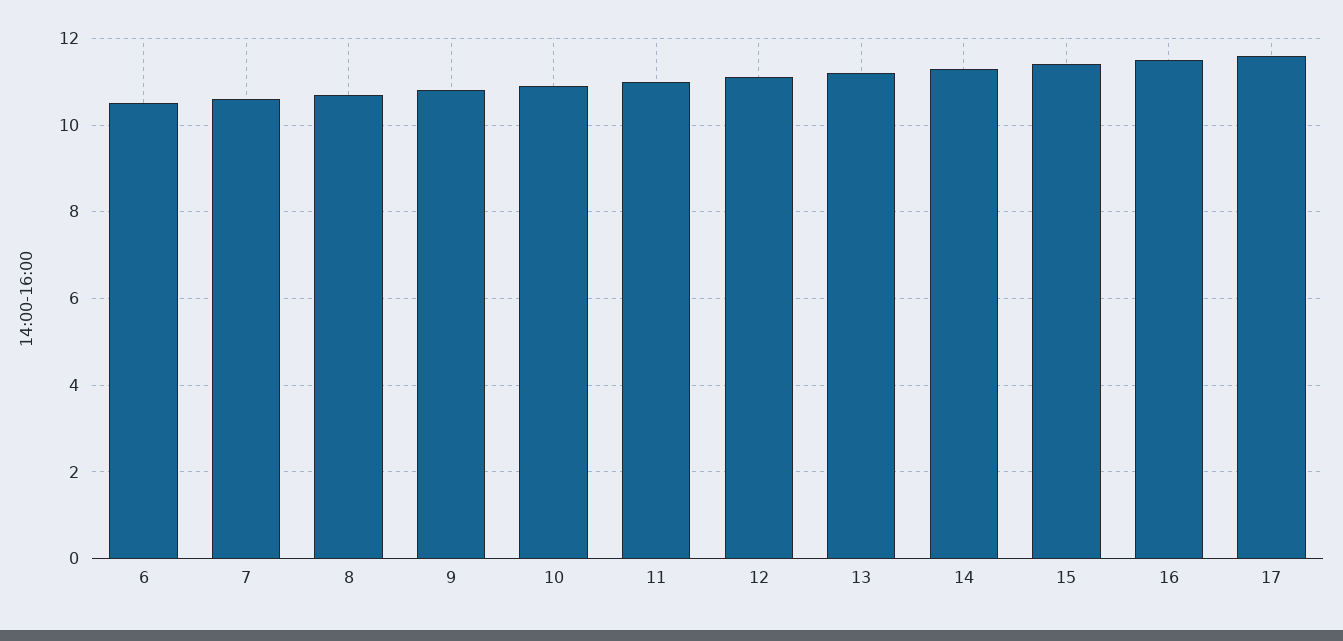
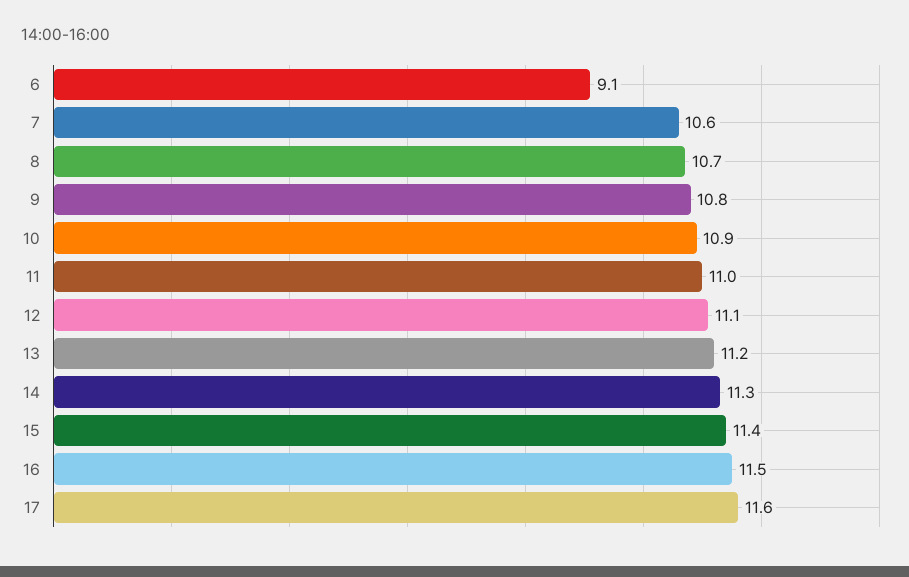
6: 10.5 -> 9.1

